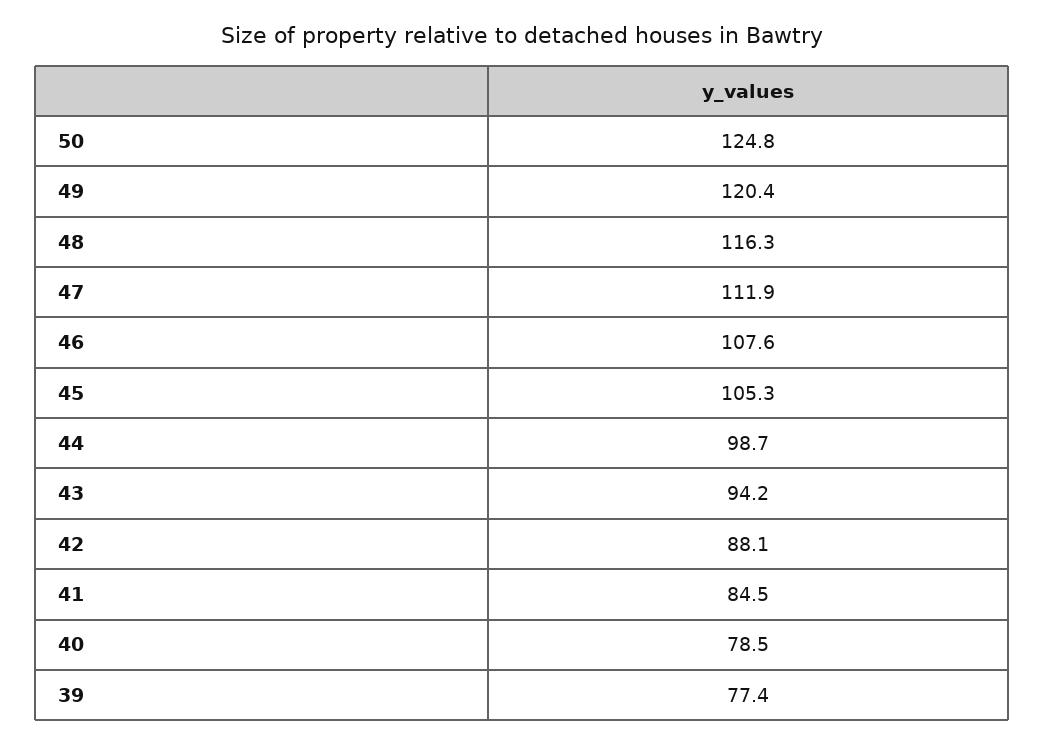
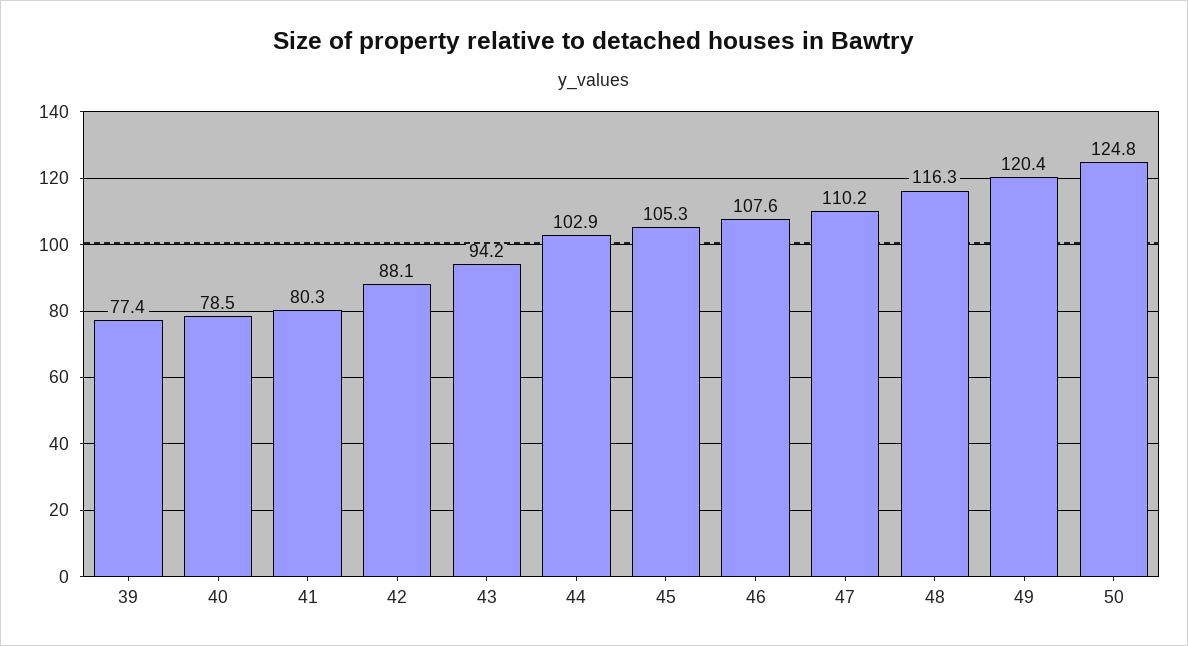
47: 111.9 -> 110.2
44: 98.7 -> 102.9
41: 84.5 -> 80.3

